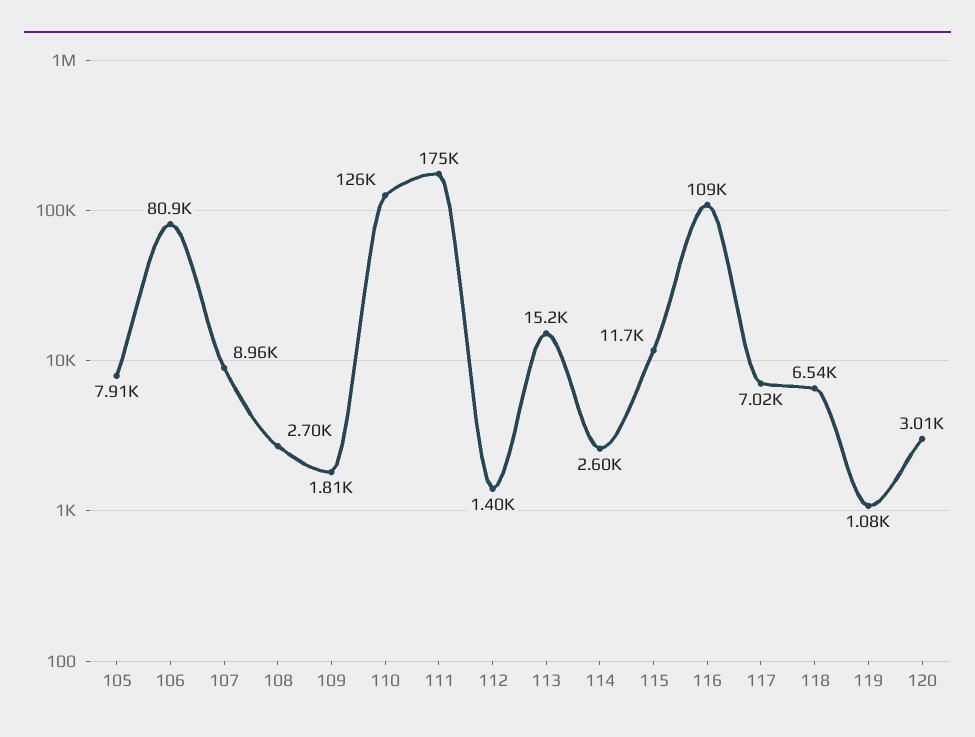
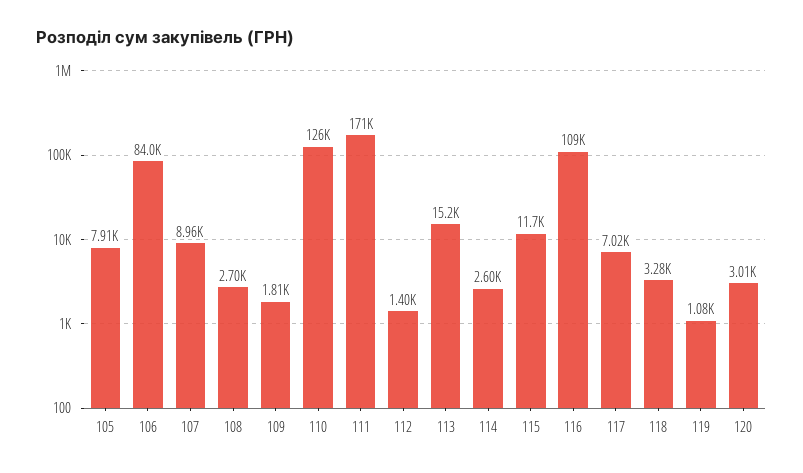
106: 80900 -> 84000
111: 175000 -> 171000
118: 6540 -> 3280

